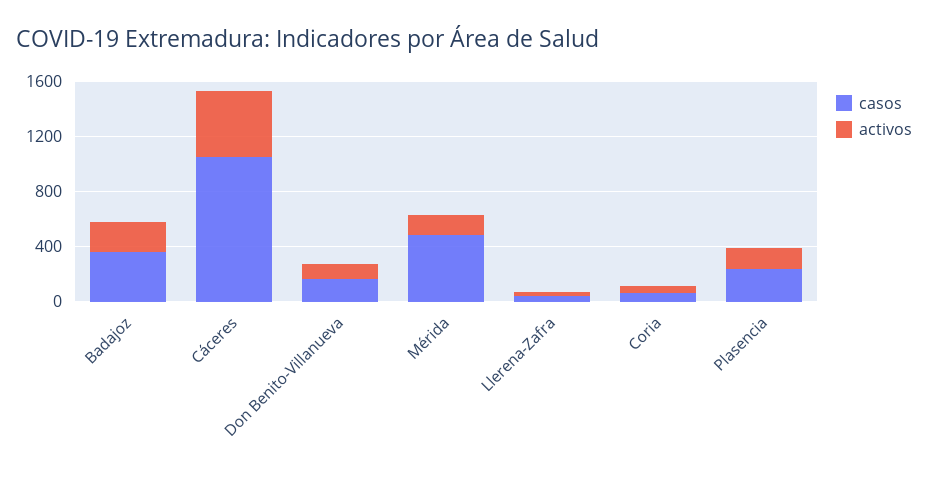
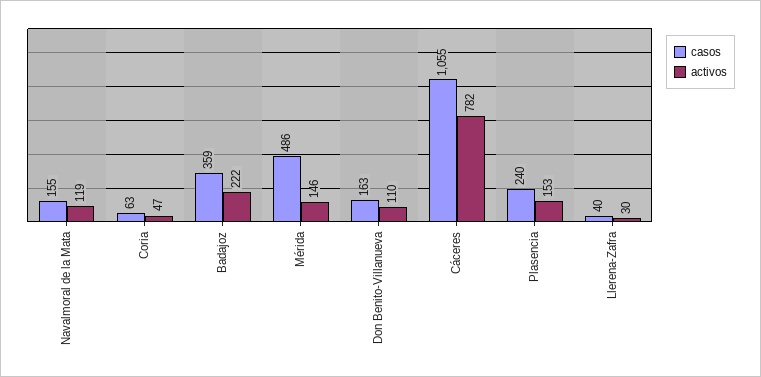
activos, Cáceres: 500 -> 782
casos, Navalmoral de la Mata: none -> 155
activos, Navalmoral de la Mata: none -> 119

